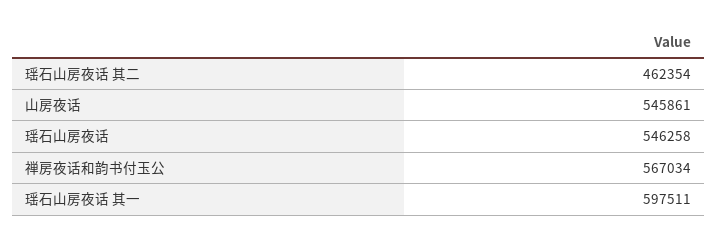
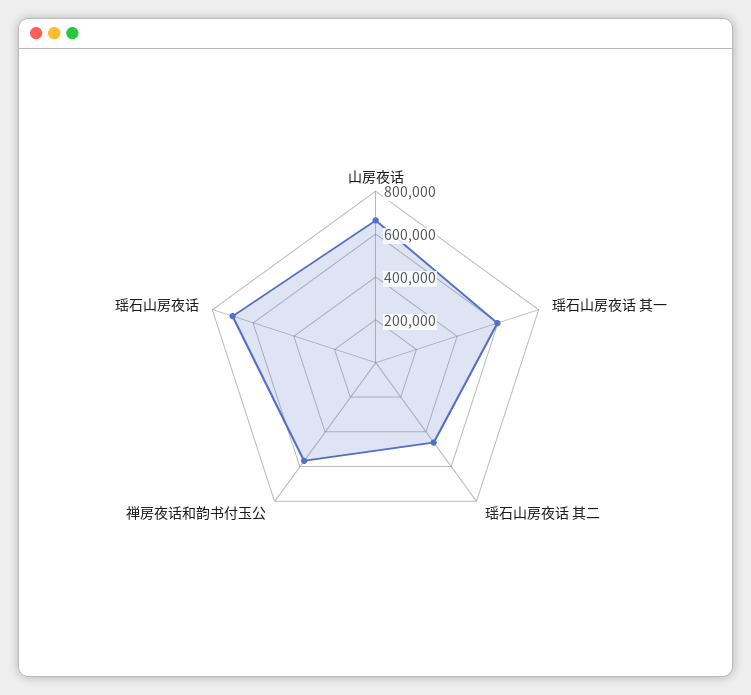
山房夜话: 545861 -> 650000
瑶石山房夜话: 546258 -> 700000

